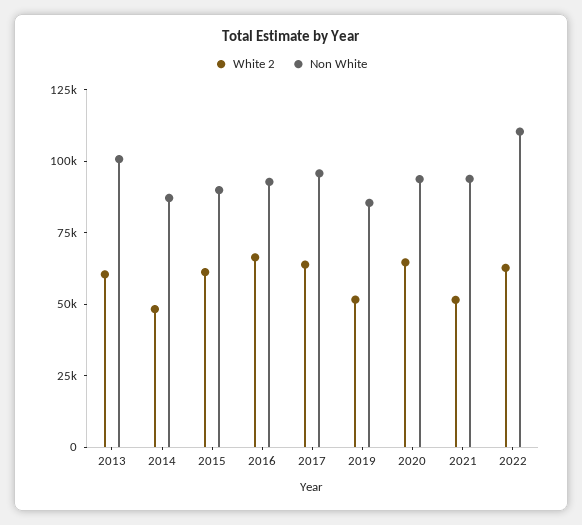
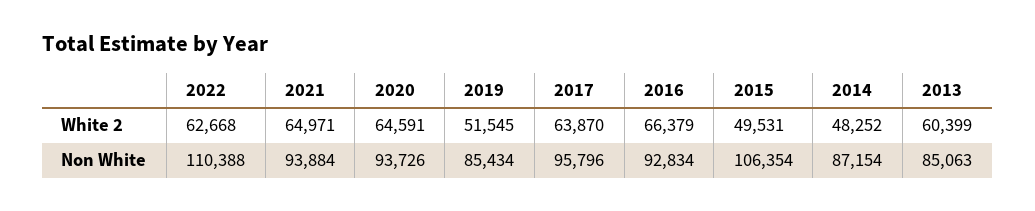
Non White, 2013: 100000 -> 85063
White 2, 2015: 60000 -> 49531
Non White, 2015: 90000 -> 106354
White 2, 2021: 50000 -> 64971

